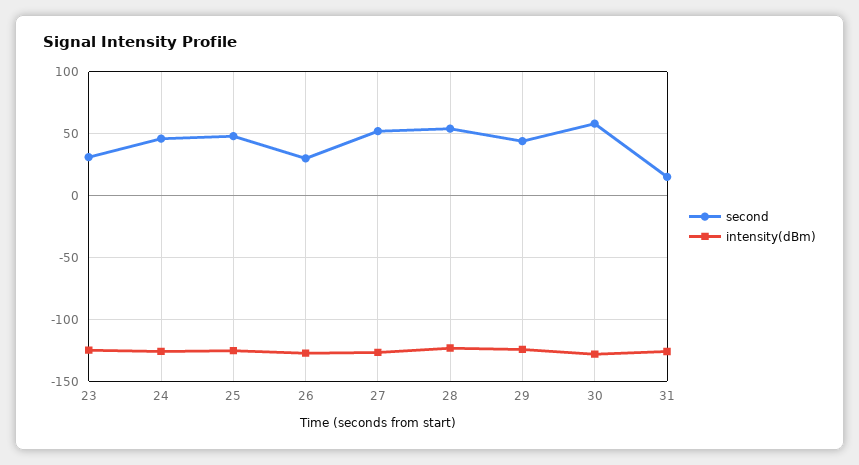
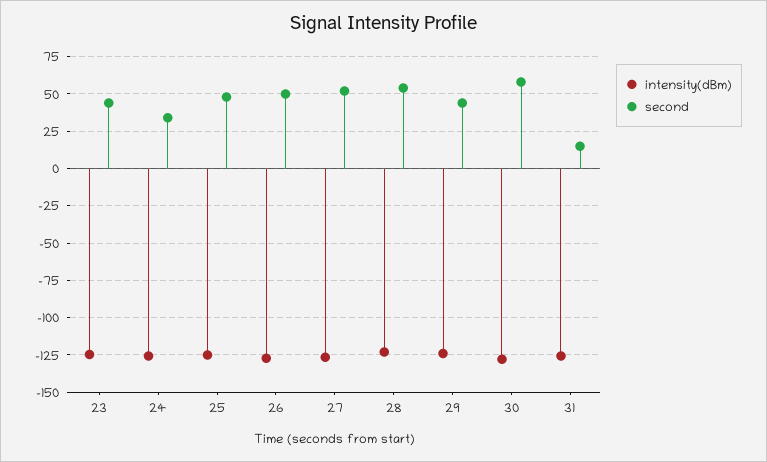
second, 23: 30 -> 45
second, 24: 45 -> 35
second, 26: 30 -> 50

